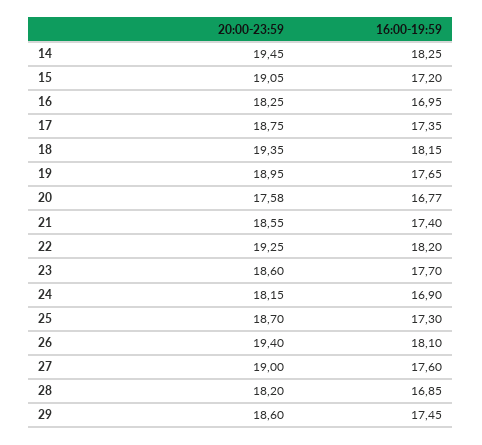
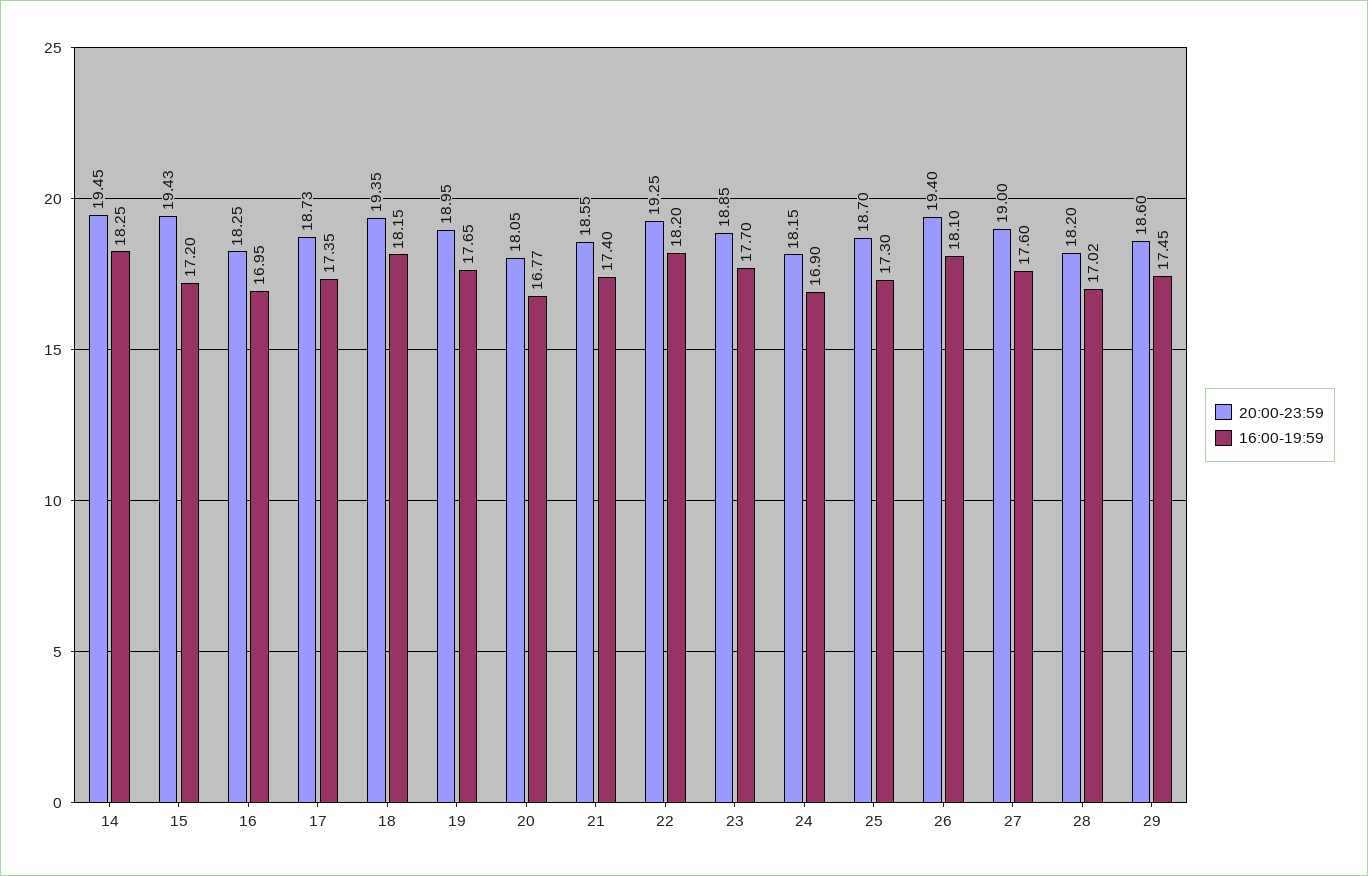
20:00-23:59, 15: 19.05 -> 19.43
20:00-23:59, 17: 18.75 -> 18.73
20:00-23:59, 20: 17.58 -> 18.05
20:00-23:59, 23: 18.6 -> 18.85
16:00-19:59, 28: 16.85 -> 17.02

